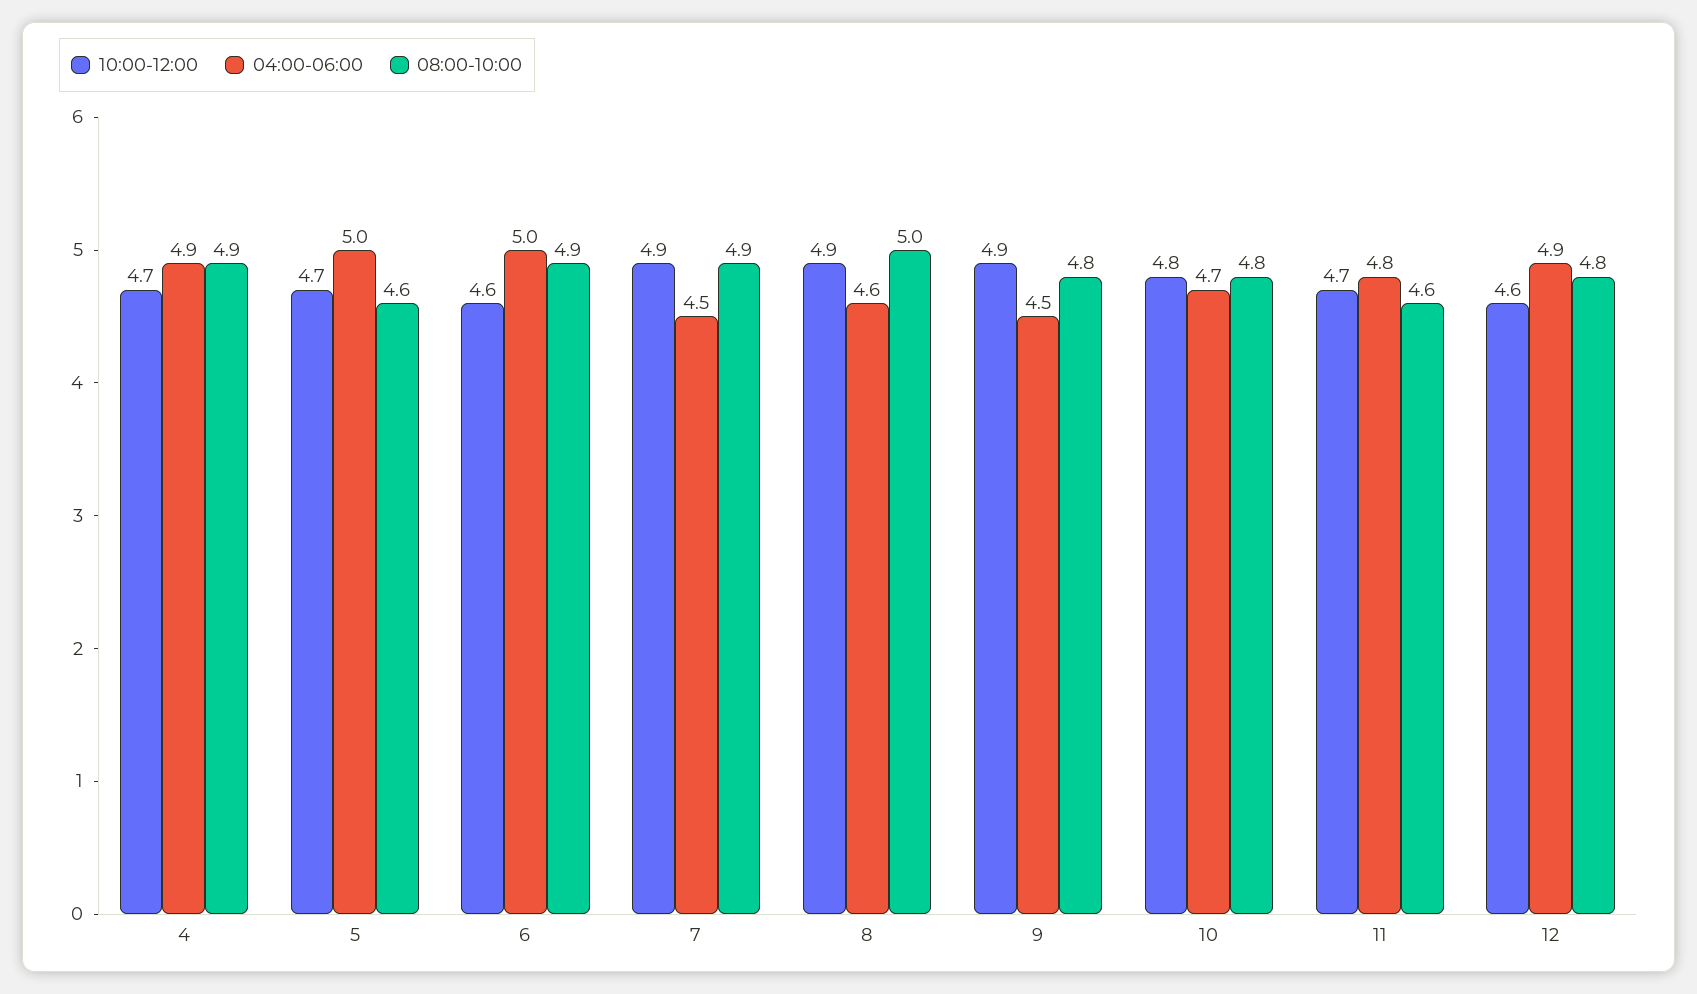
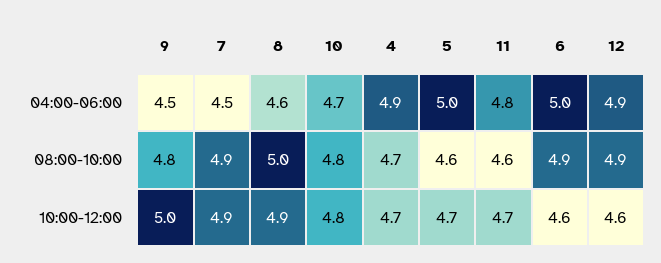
08:00-10:00, 4: 4.9 -> 4.7
10:00-12:00, 9: 4.9 -> 5
08:00-10:00, 12: 4.8 -> 4.9

